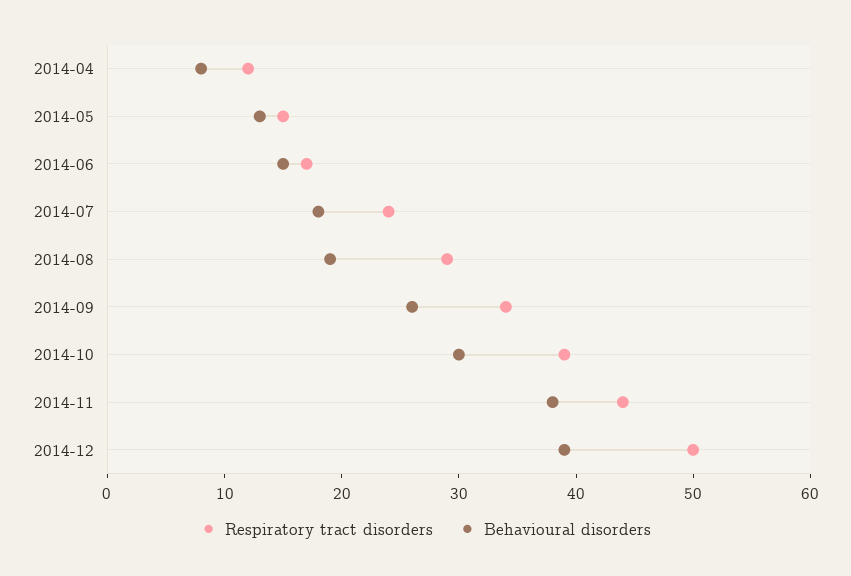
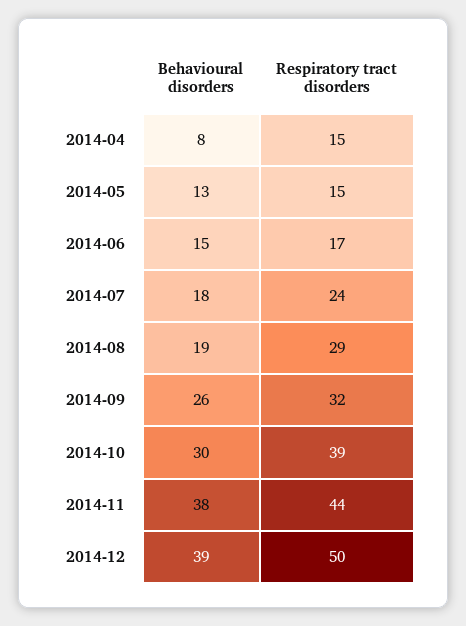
Respiratory tract disorders, 2014-04: 12 -> 15
Respiratory tract disorders, 2014-09: 34 -> 32

